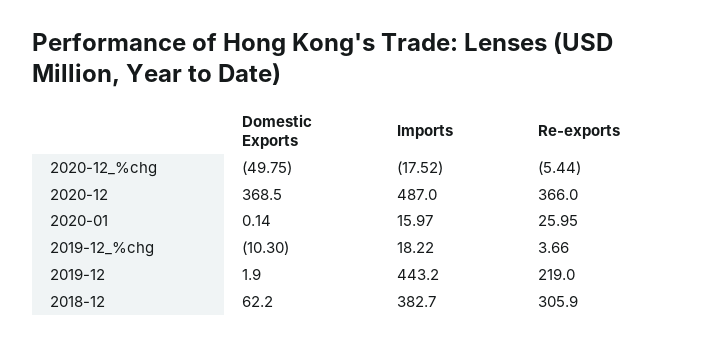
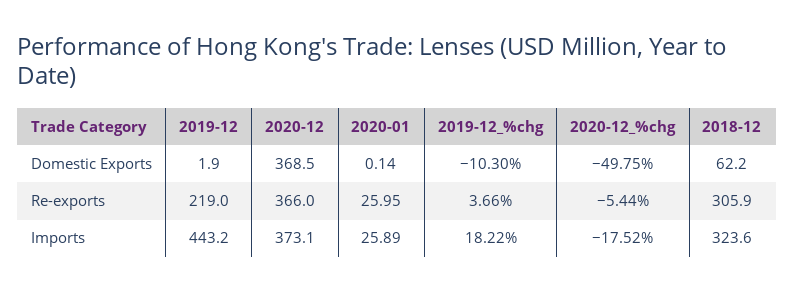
Imports, 2020-12: 487 -> 373.1
Imports, 2020-01: 15.97 -> 25.89
Imports, 2018-12: 382.7 -> 323.6

